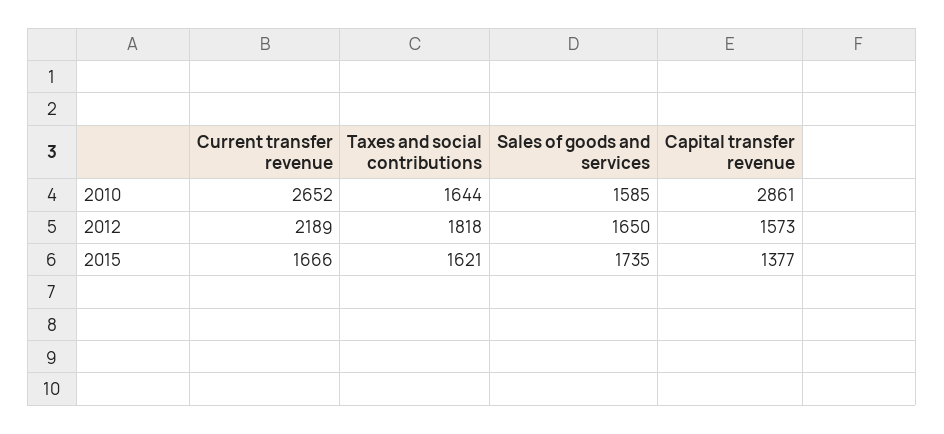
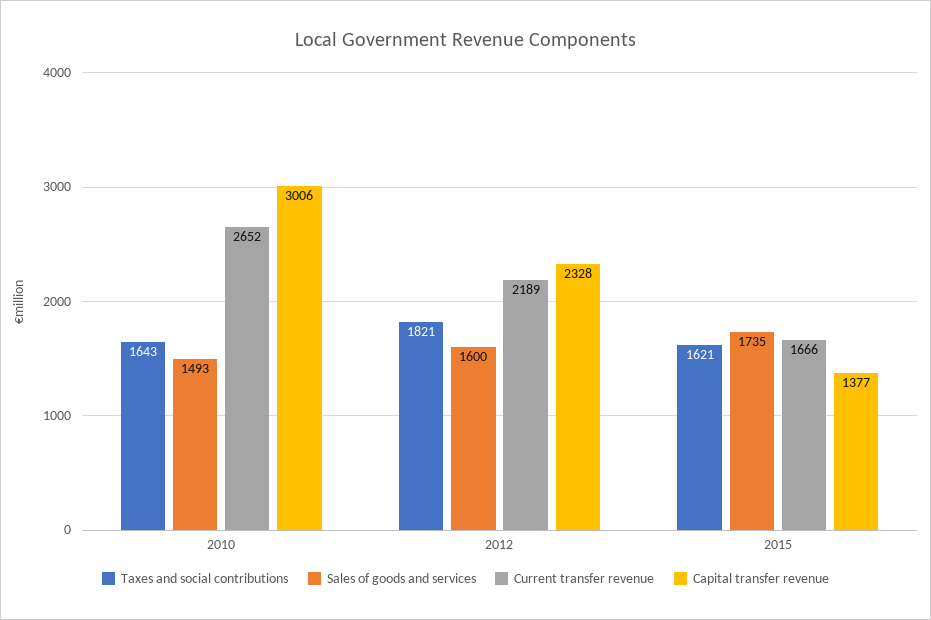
Taxes and social contributions, 2010: 1644 -> 1643
Sales of goods and services, 2010: 1585 -> 1493
Capital transfer revenue, 2010: 2861 -> 3006
Taxes and social contributions, 2012: 1818 -> 1821
Sales of goods and services, 2012: 1650 -> 1600
Capital transfer revenue, 2012: 1573 -> 2328

